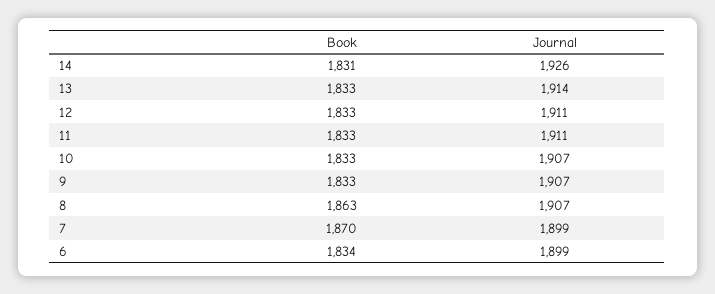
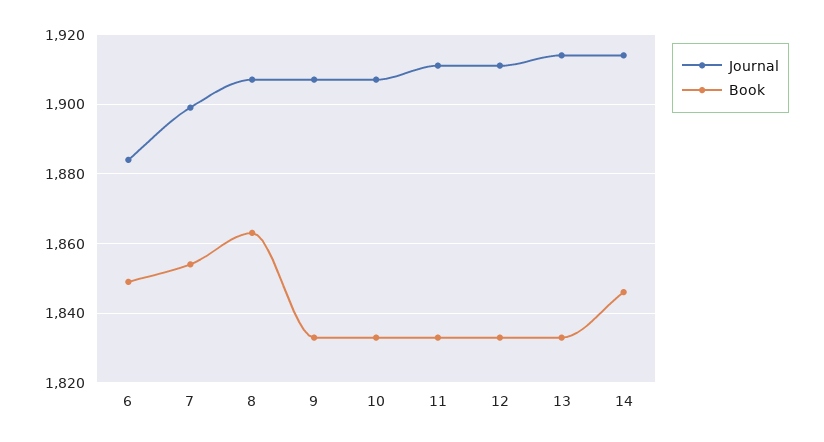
Book, 14: 1831 -> 1845
Journal, 14: 1926 -> 1915
Book, 7: 1870 -> 1855
Book, 6: 1834 -> 1850
Journal, 6: 1899 -> 1885

